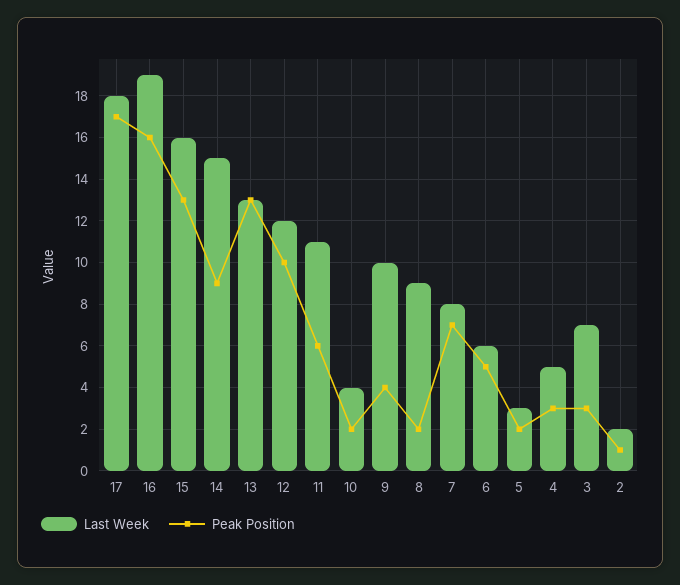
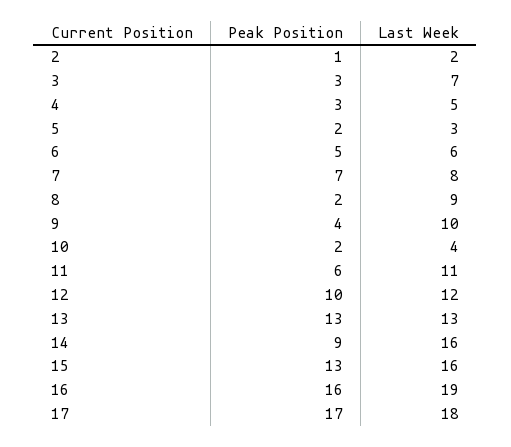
Last Week, 14: 15 -> 16

